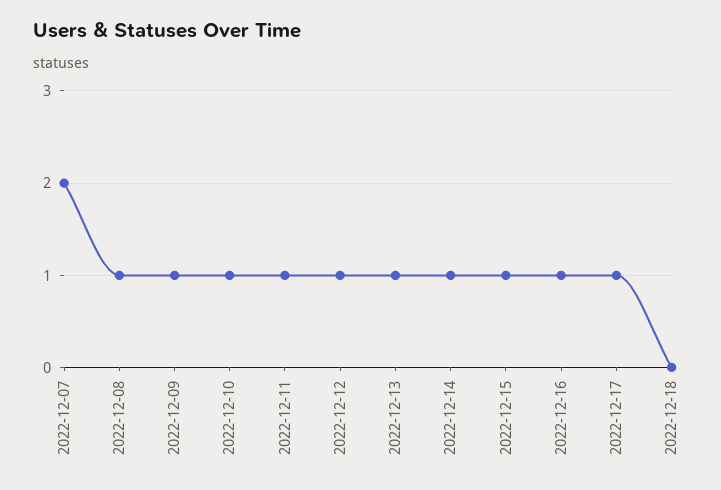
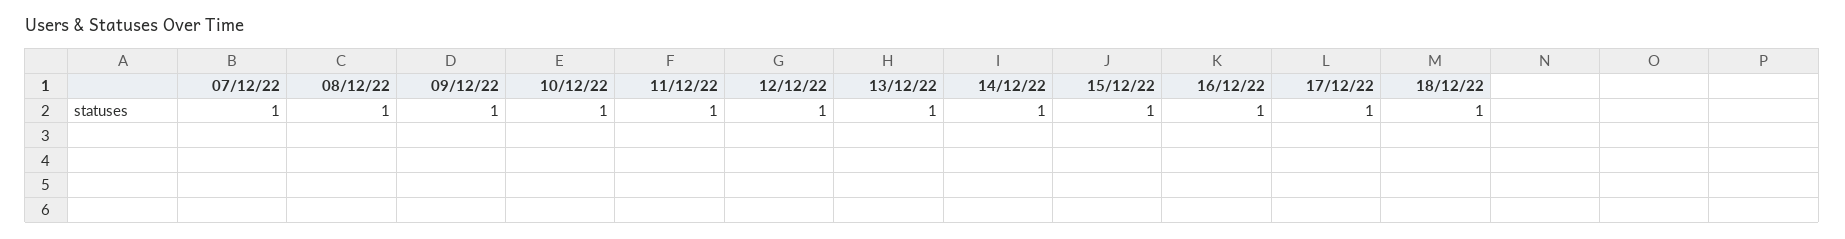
2022-12-07: 2 -> 1
2022-12-18: 0 -> 1

